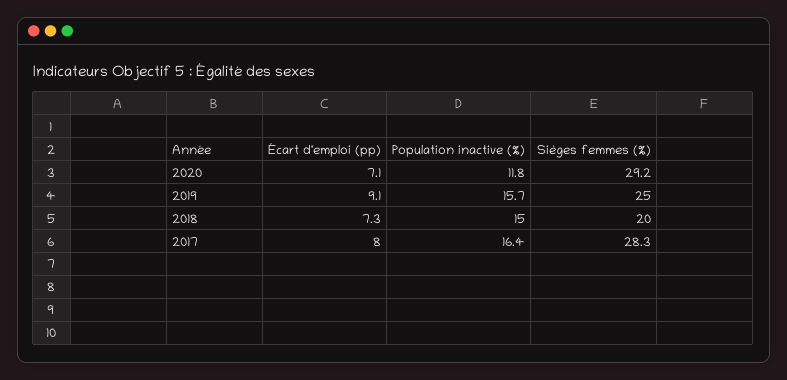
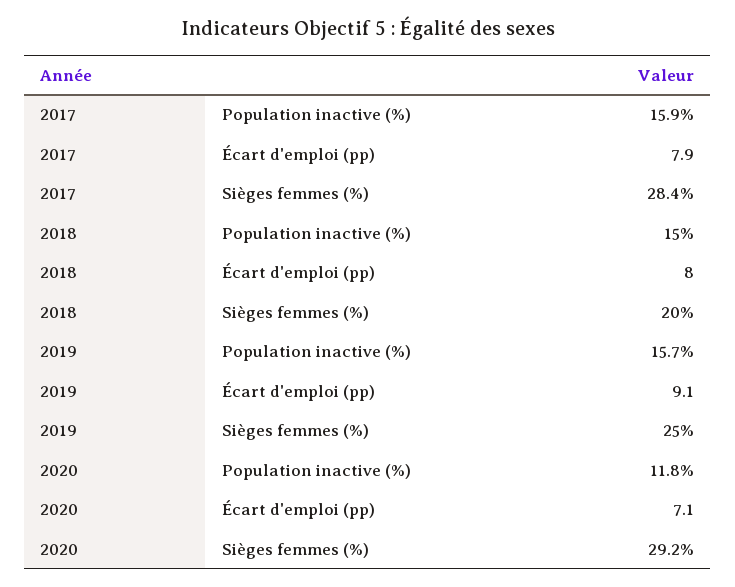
Écart d'emploi (pp), 2018: 7.3 -> 8
Écart d'emploi (pp), 2017: 8 -> 7.9
Population inactive (%), 2017: 16.4 -> 15.9
Sièges femmes (%), 2017: 28.3 -> 28.4

